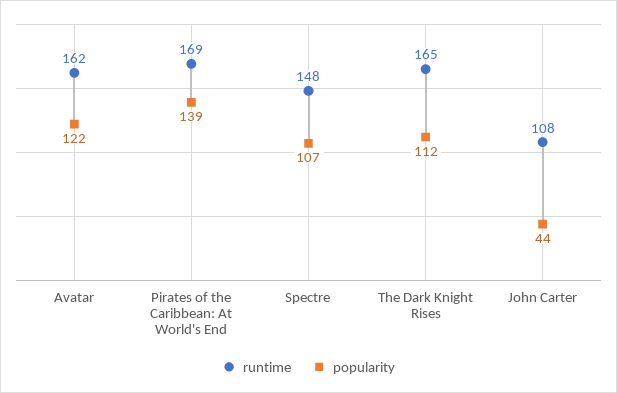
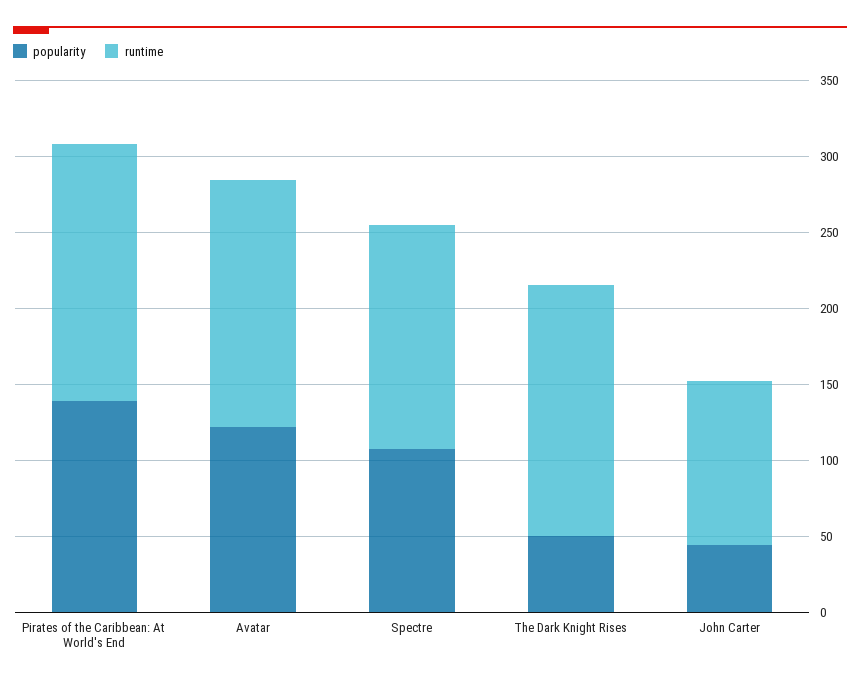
popularity, The Dark Knight Rises: 112 -> 50

